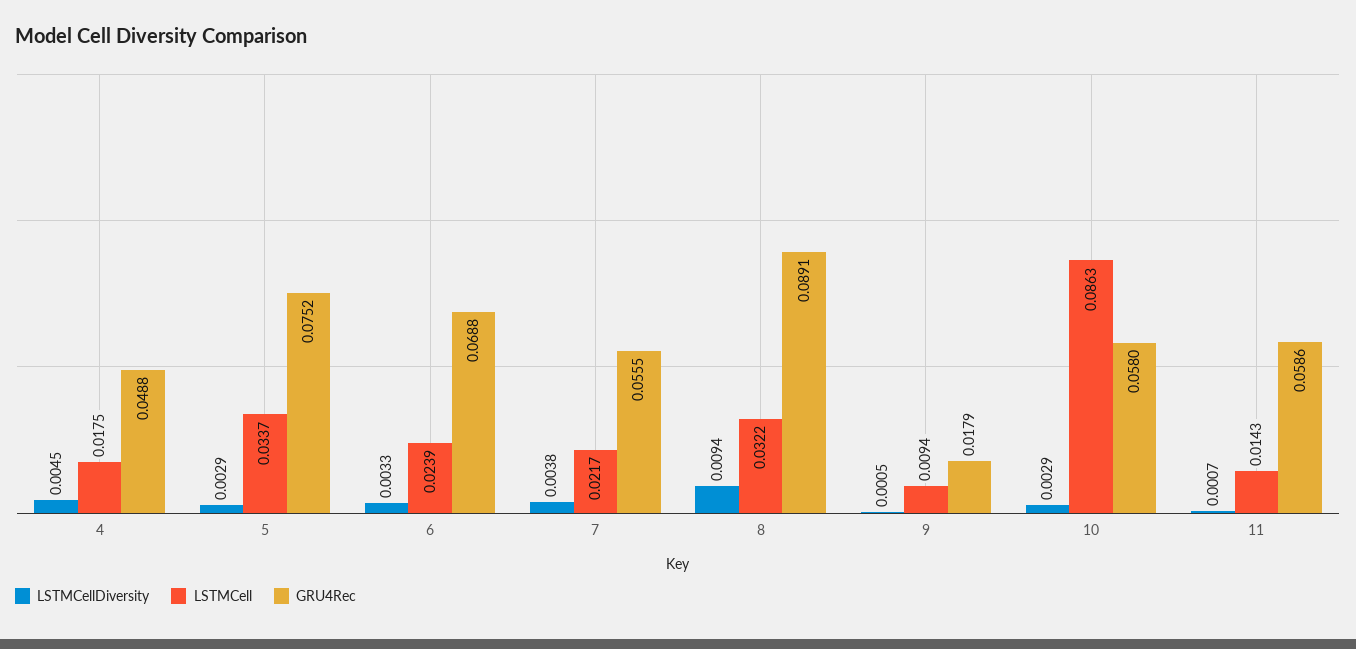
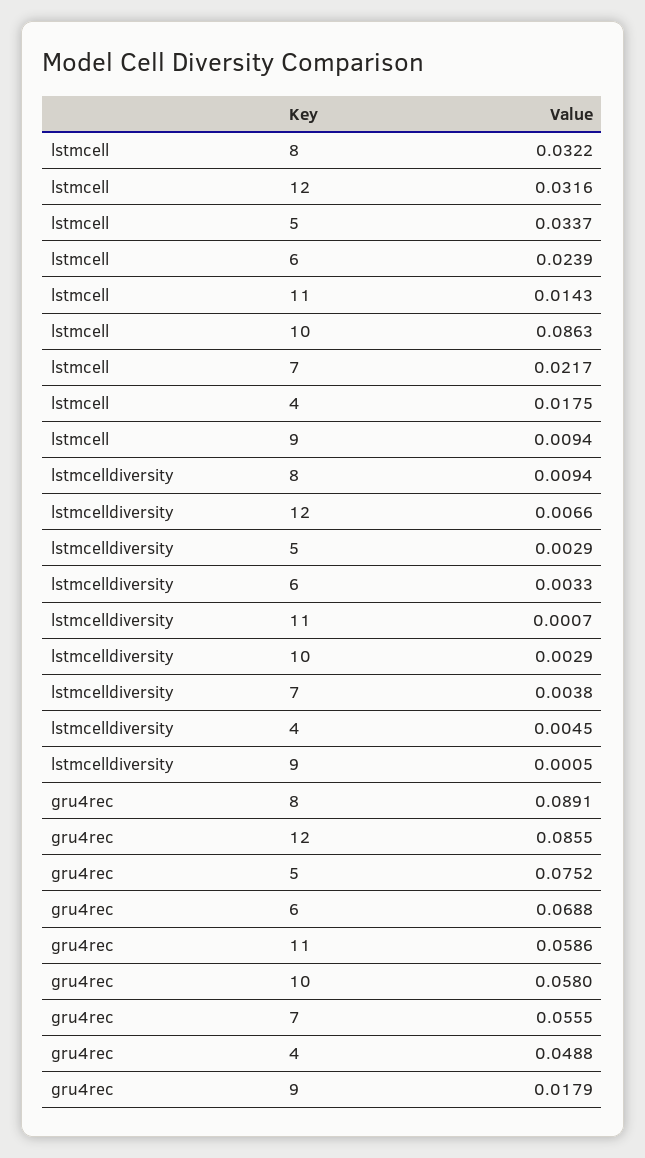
LSTMCell, 12: none -> 0.0316
LSTMCellDiversity, 12: none -> 0.0066
GRU4Rec, 12: none -> 0.0855

